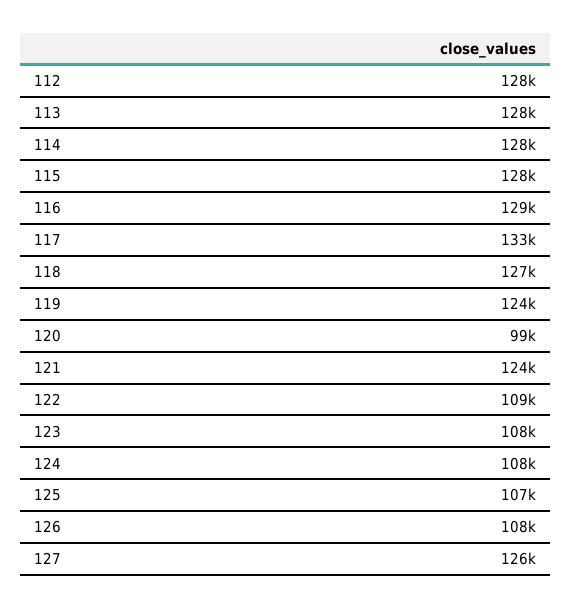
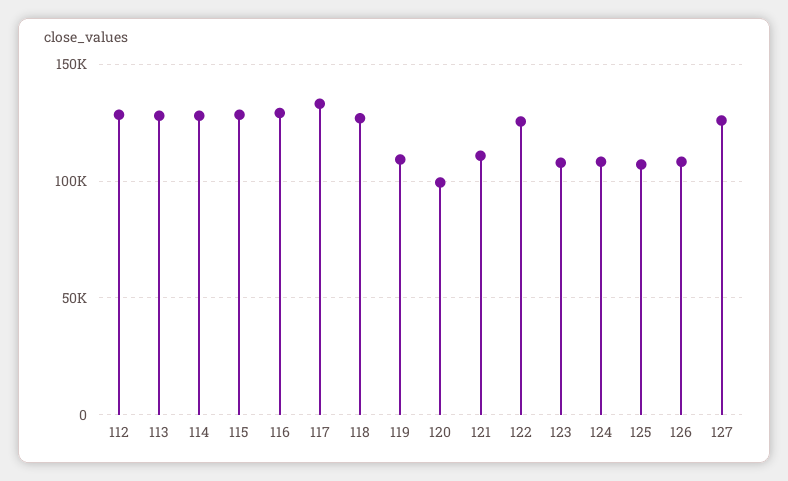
119: 124000 -> 110000
121: 124000 -> 110000
122: 109000 -> 125000

